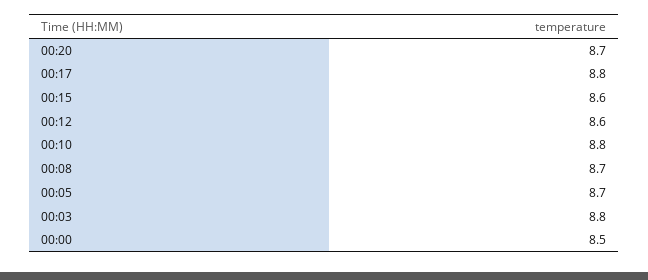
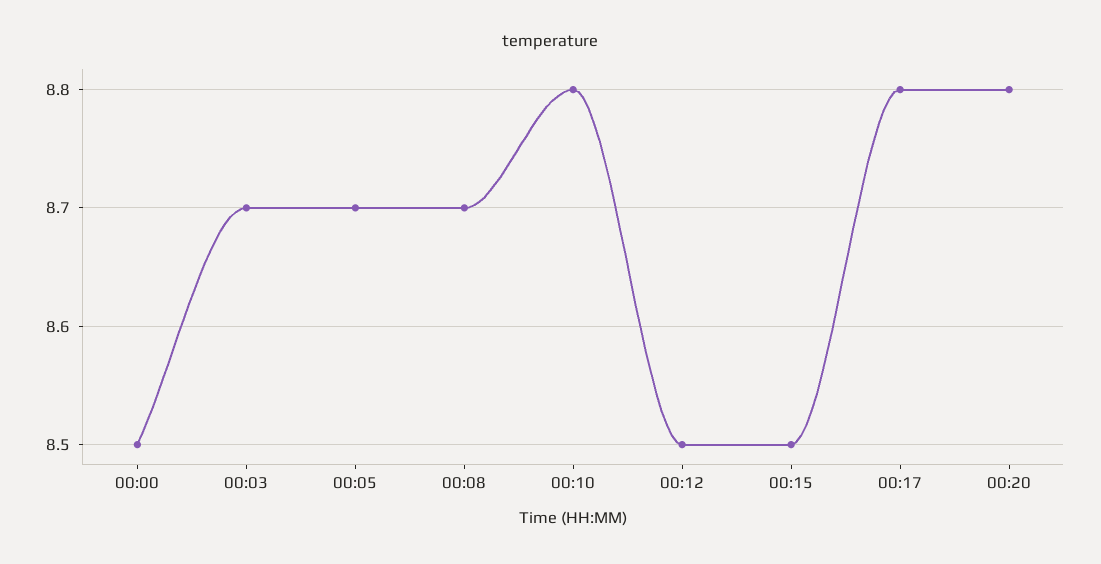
00:20: 8.7 -> 8.8
00:15: 8.6 -> 8.5
00:12: 8.6 -> 8.5
00:03: 8.8 -> 8.7

